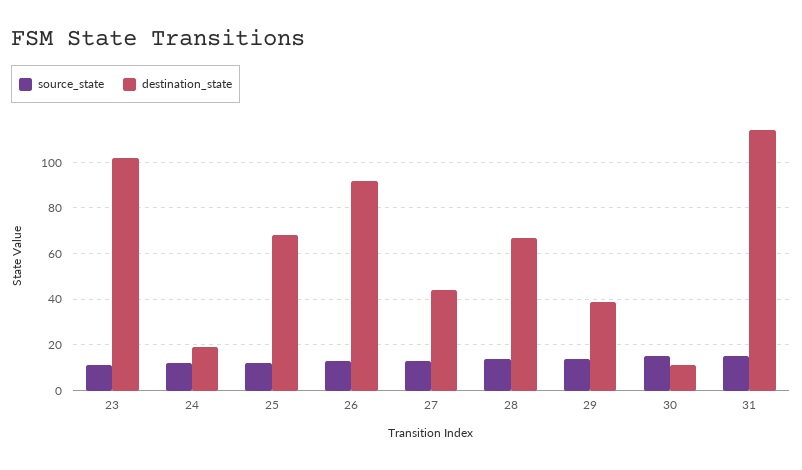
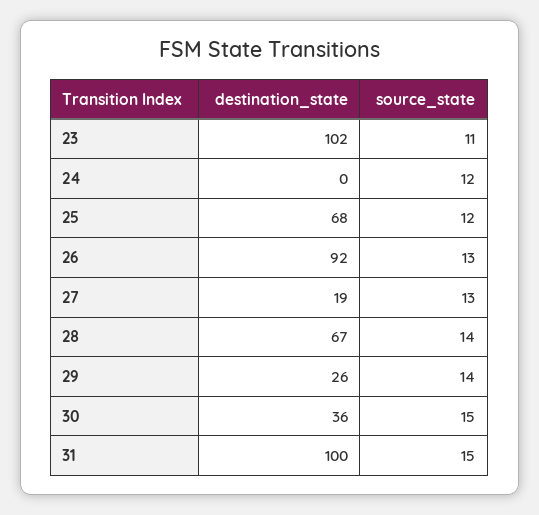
destination_state, 24: 20 -> 0
destination_state, 27: 45 -> 19
destination_state, 29: 40 -> 26
destination_state, 30: 10 -> 36
destination_state, 31: 115 -> 100

